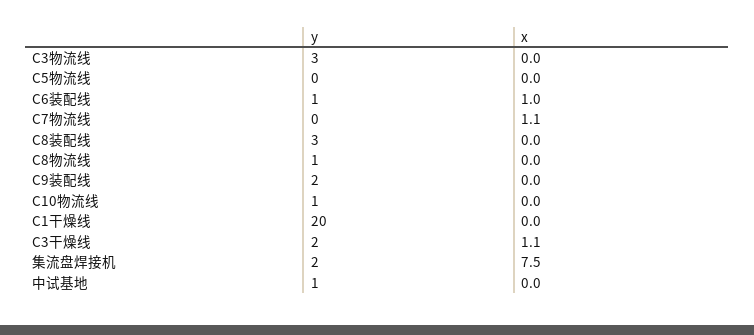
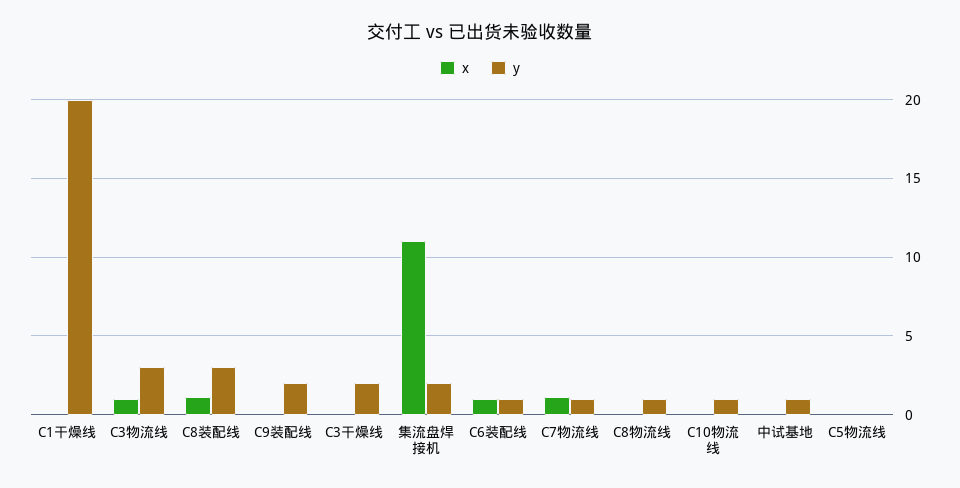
x, C3物流线: 0 -> 1
y, C7物流线: 0 -> 1
x, C8装配线: 0 -> 1
x, C3干燥线: 1.1 -> 0
x, 集流盘焊接机: 7.5 -> 11

